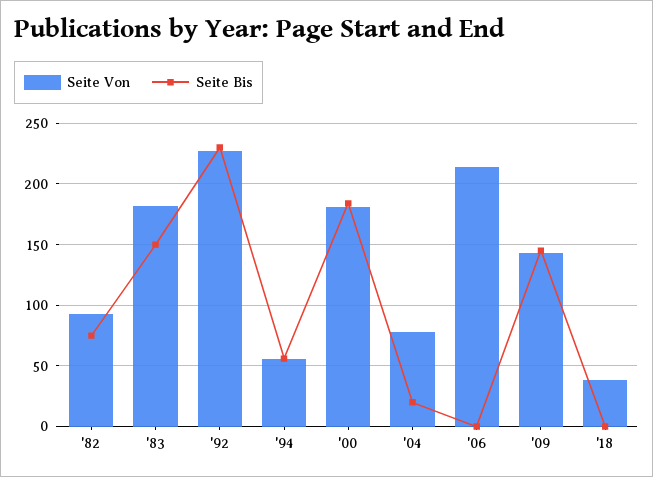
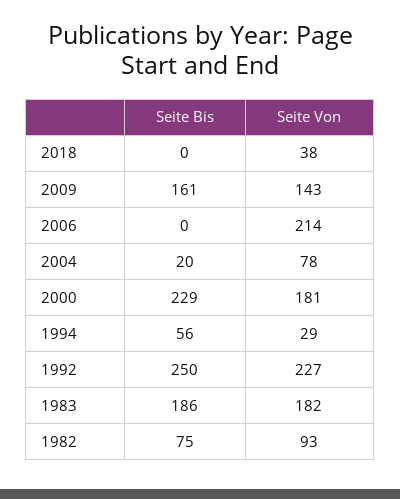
Seite Bis, '83: 150 -> 186
Seite Bis, '92: 230 -> 250
Seite Von, '94: 55 -> 29
Seite Bis, '00: 185 -> 229
Seite Bis, '09: 145 -> 161

